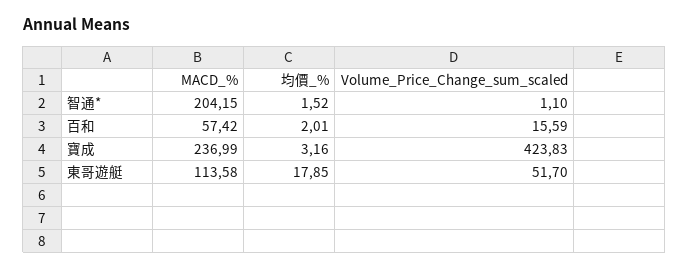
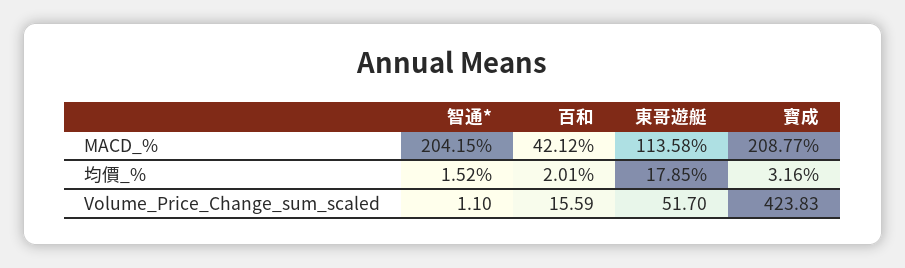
MACD_%, 百和: 57.42 -> 42.12
MACD_%, 寶成: 236.99 -> 208.77

